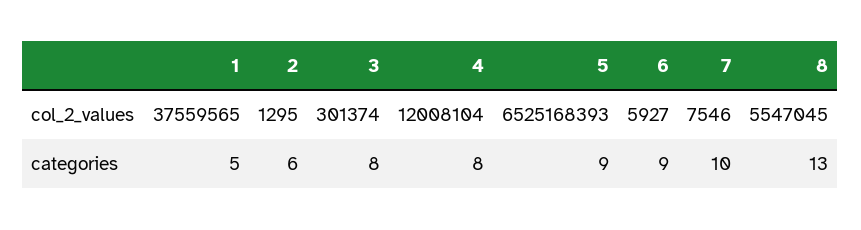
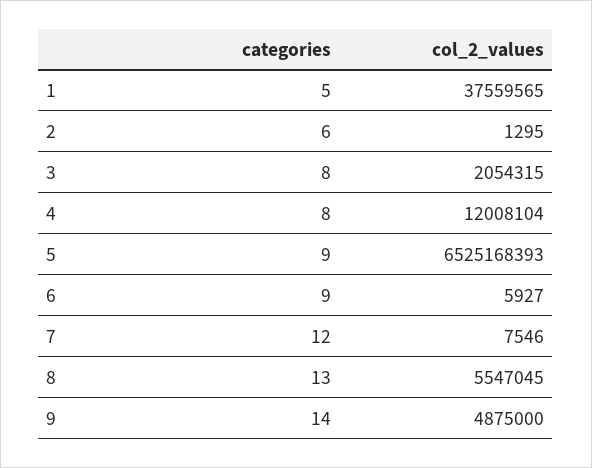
3, col_2_values: 301374 -> 2054315
7, categories: 10 -> 12
9, categories: none -> 14
9, col_2_values: none -> 4875000

